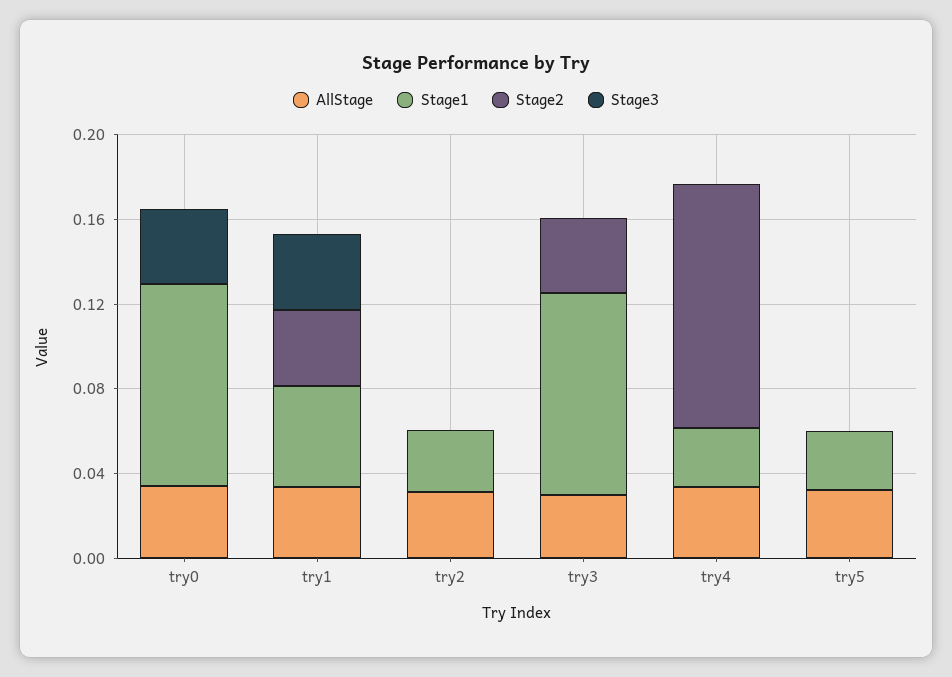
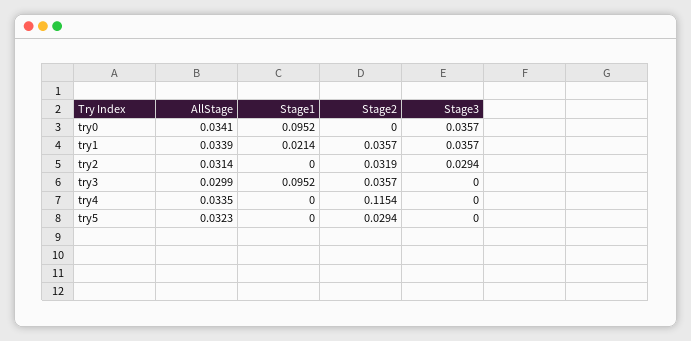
Stage1, try1: 0.05 -> 0.0214
Stage1, try2: 0.03 -> 0
Stage2, try2: 0 -> 0.0319
Stage3, try2: 0 -> 0.0294
Stage1, try4: 0.03 -> 0
Stage1, try5: 0.03 -> 0
Stage2, try5: 0 -> 0.0294

